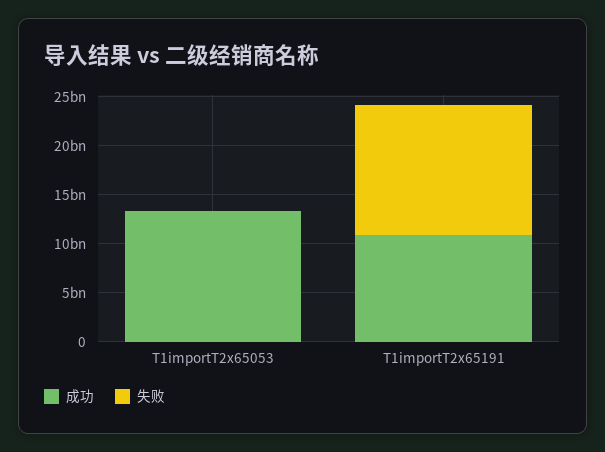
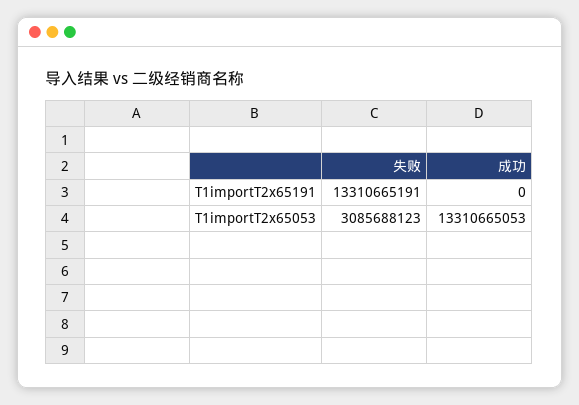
失败, T1importT2x65053: 0 -> 3085688123
成功, T1importT2x65191: 11000000000 -> 0

